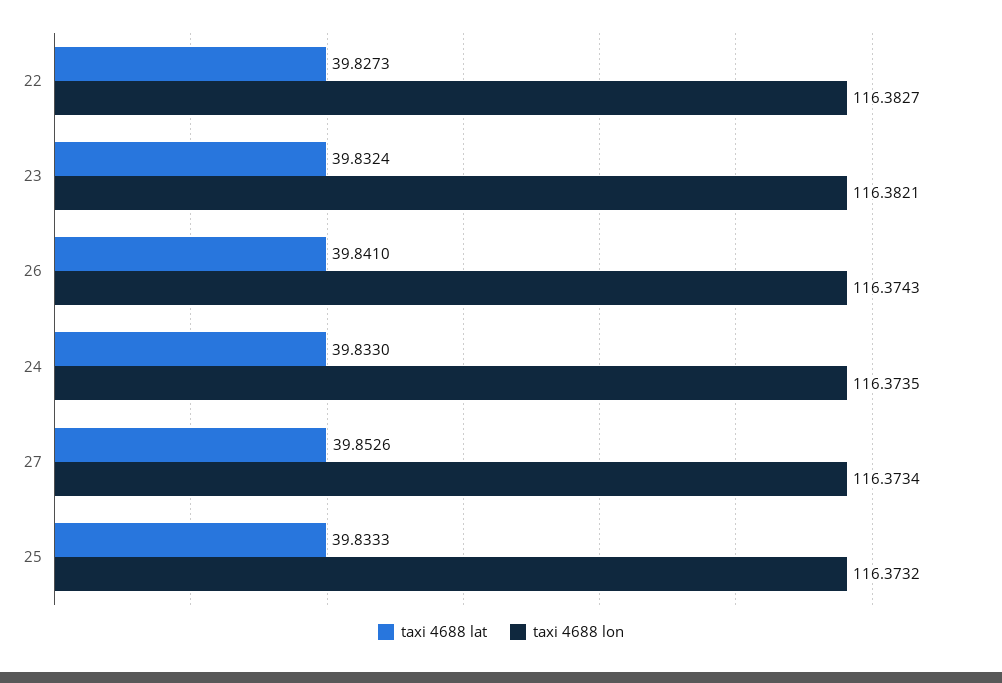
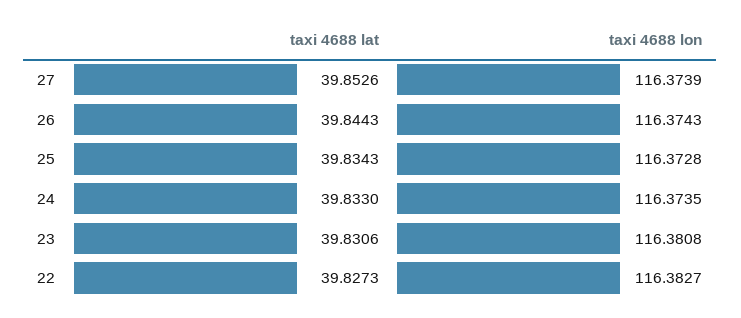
taxi 4688 lat, 23: 39.8324 -> 39.8306
taxi 4688 lon, 23: 116.3821 -> 116.3808
taxi 4688 lat, 26: 39.841 -> 39.8443
taxi 4688 lon, 27: 116.3734 -> 116.3739
taxi 4688 lat, 25: 39.8333 -> 39.8343
taxi 4688 lon, 25: 116.3732 -> 116.3728

